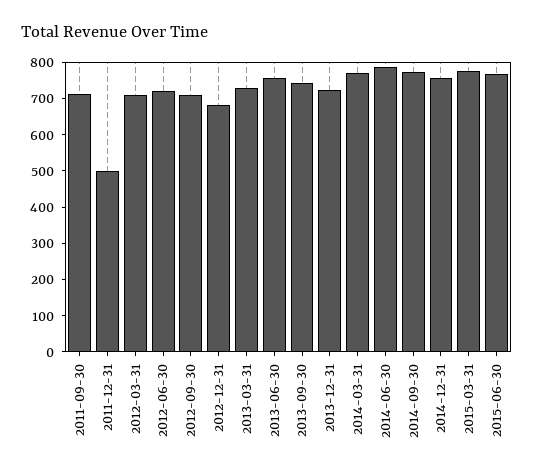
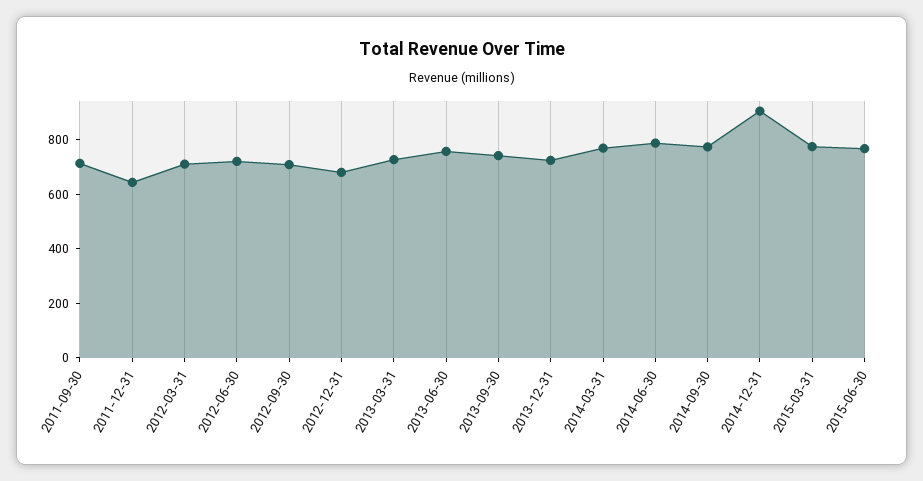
2011-12-31: 500 -> 650
2014-12-31: 750 -> 900

